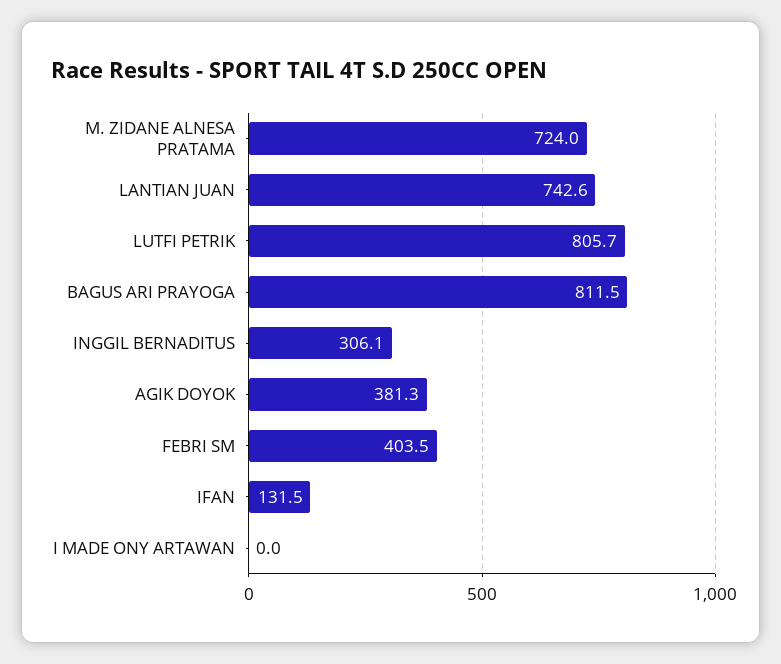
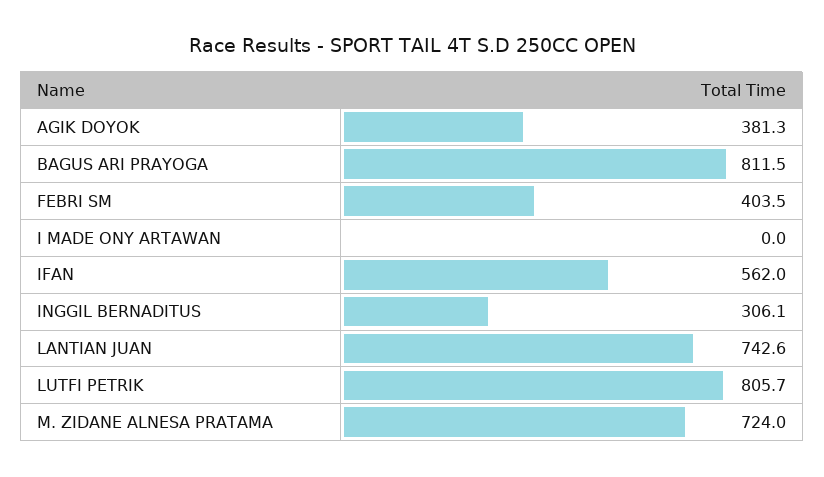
IFAN: 131.5 -> 562

